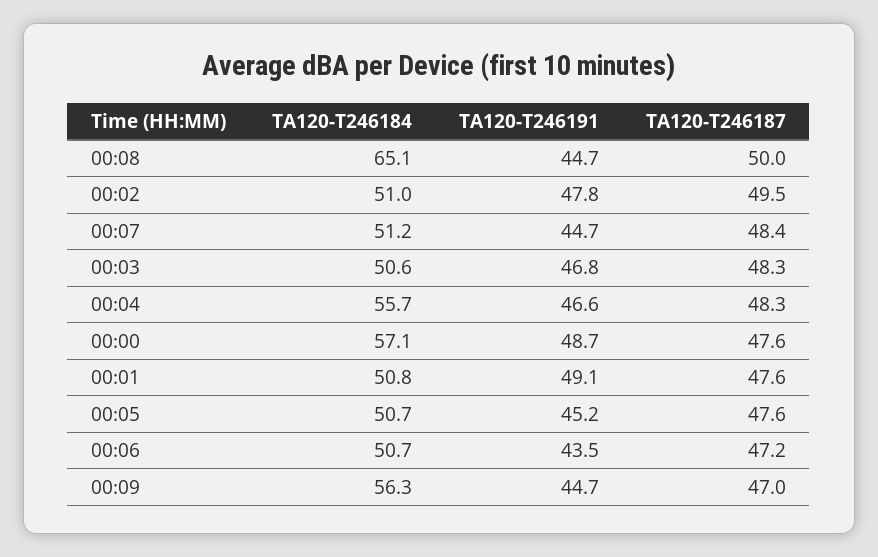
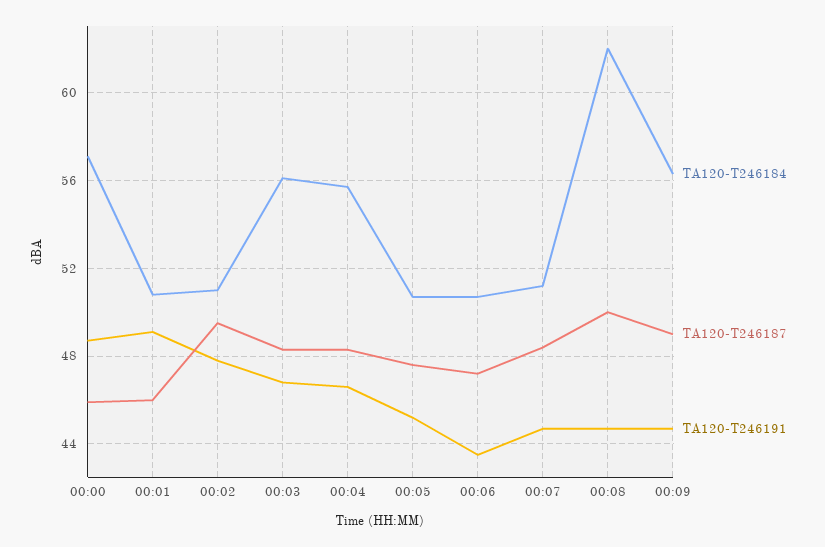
TA120-T246184, 00:08: 65.1 -> 62
TA120-T246184, 00:03: 50.6 -> 56
TA120-T246187, 00:00: 47.6 -> 46
TA120-T246187, 00:01: 47.6 -> 46
TA120-T246187, 00:09: 47 -> 49

